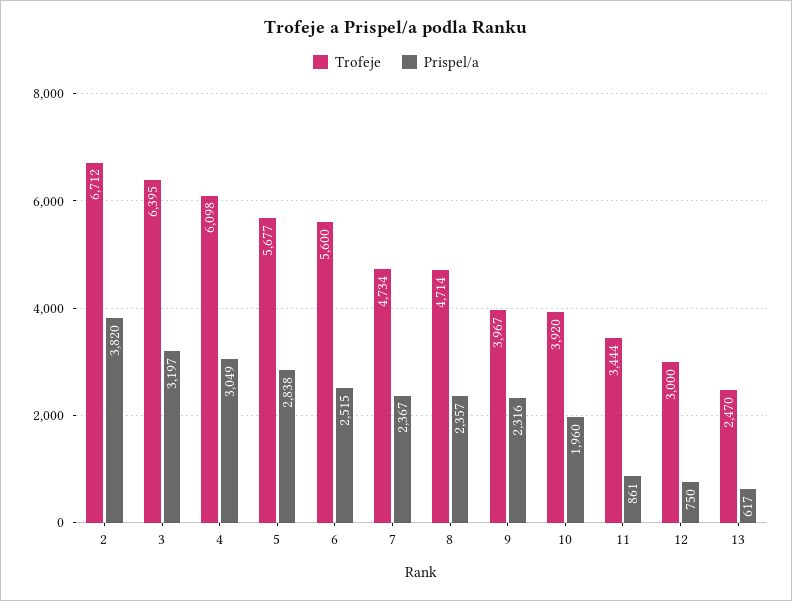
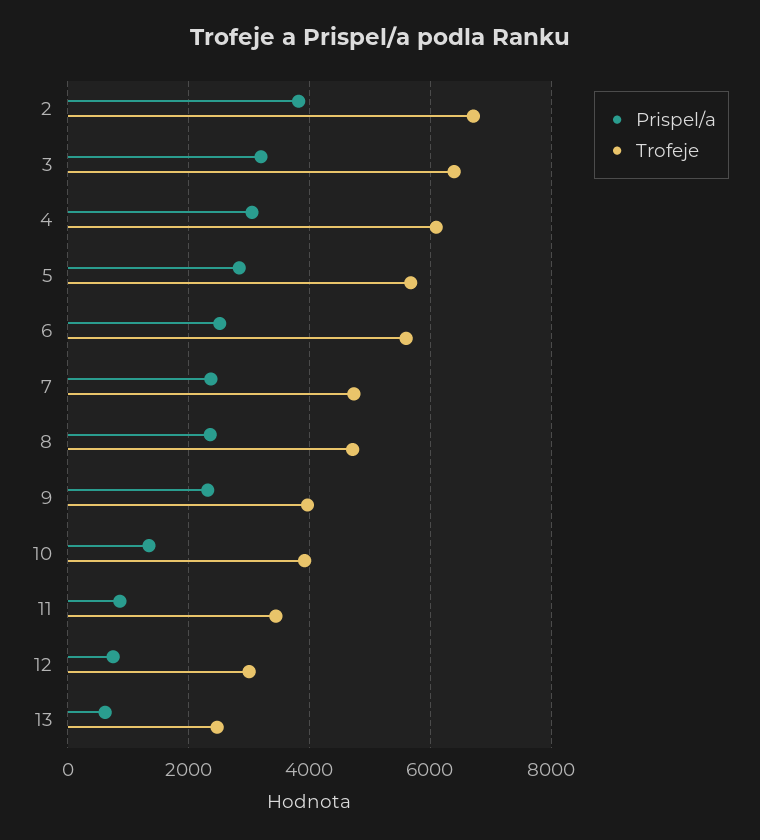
Prispel/a, 10: 1960 -> 1400

